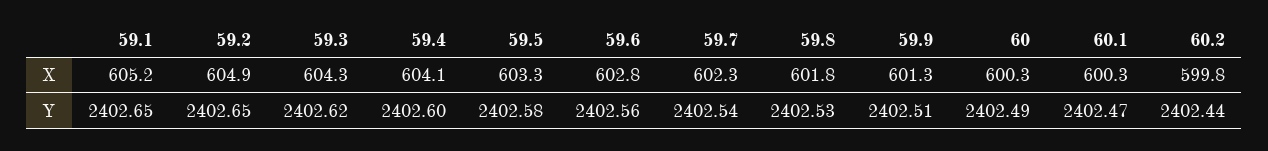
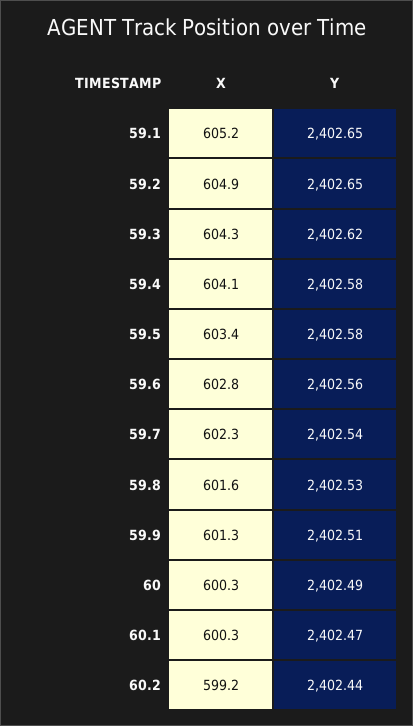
59.5, X: 603.3 -> 603.4
59.8, X: 601.8 -> 601.6
60.2, X: 599.8 -> 599.2
59.4, Y: 2402.6 -> 2402.58

